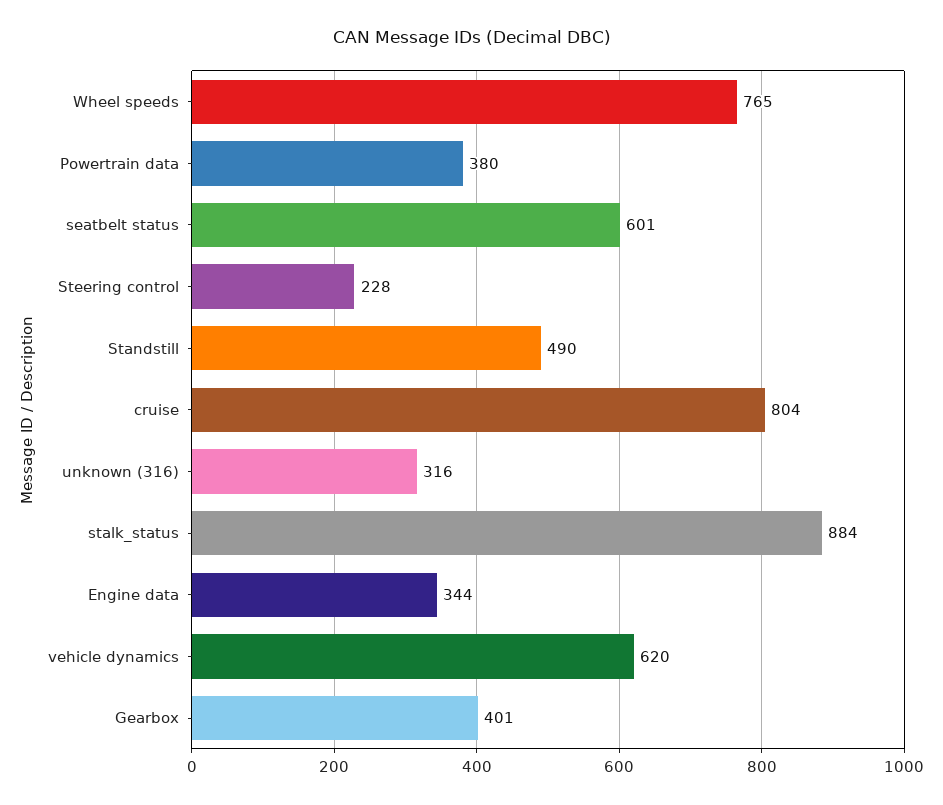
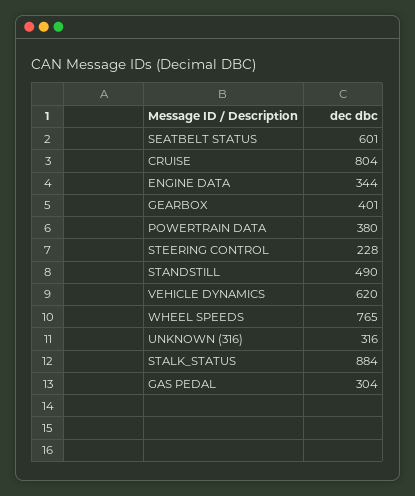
GAS PEDAL: none -> 304

